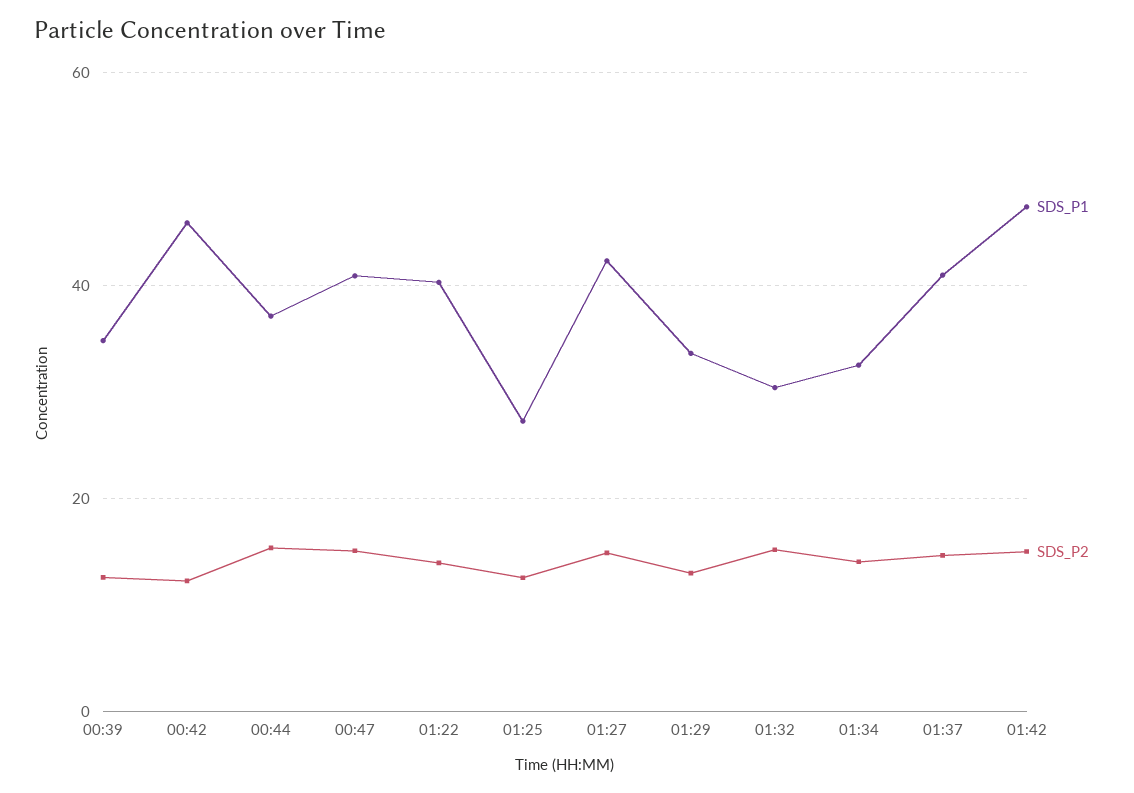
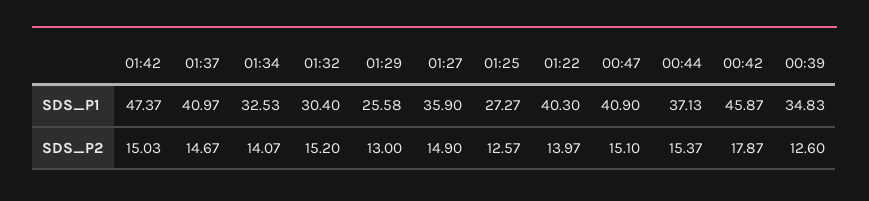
SDS_P2, 00:42: 12 -> 17.87
SDS_P1, 01:27: 42 -> 35.9
SDS_P1, 01:29: 34 -> 25.58

